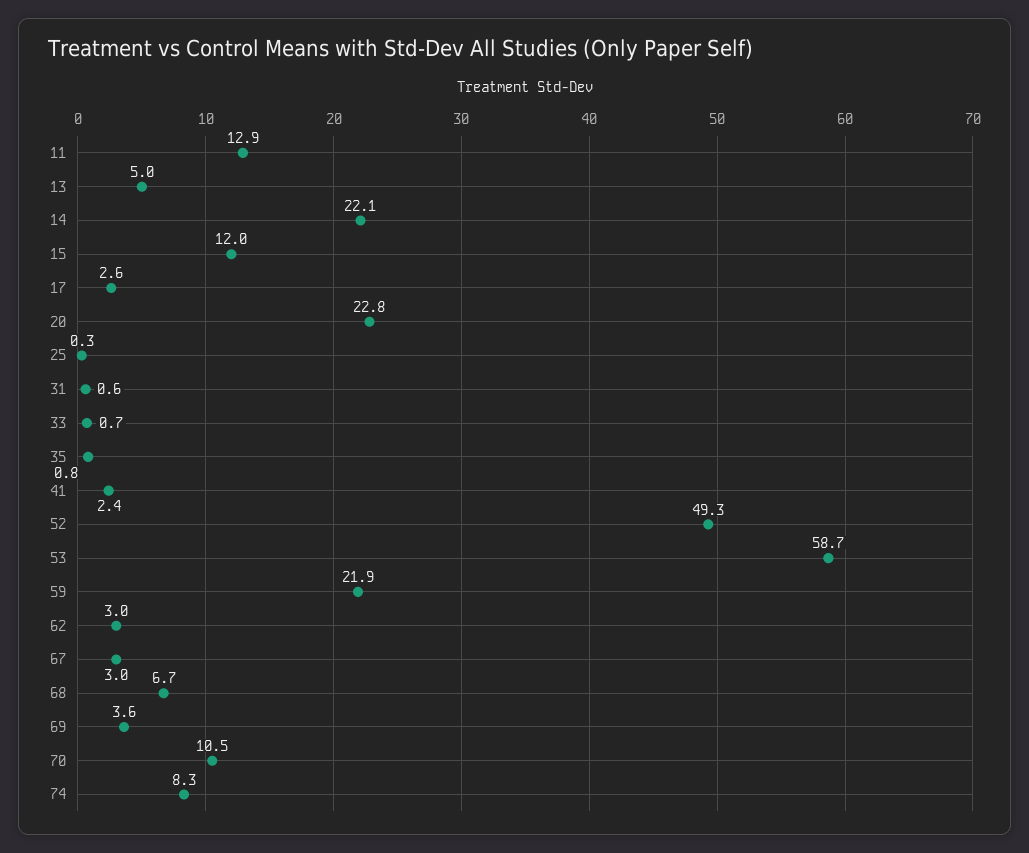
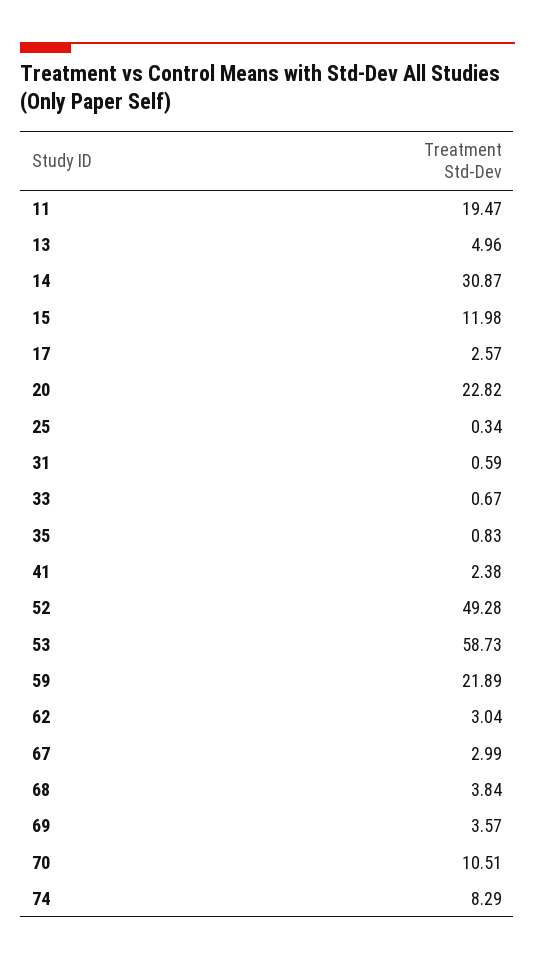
11: 12.9 -> 19.47
14: 22.1 -> 30.87
68: 6.7 -> 3.84

